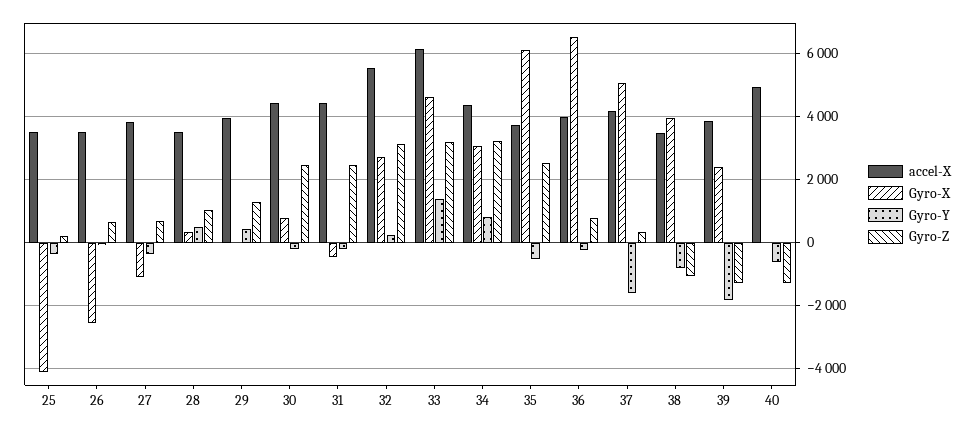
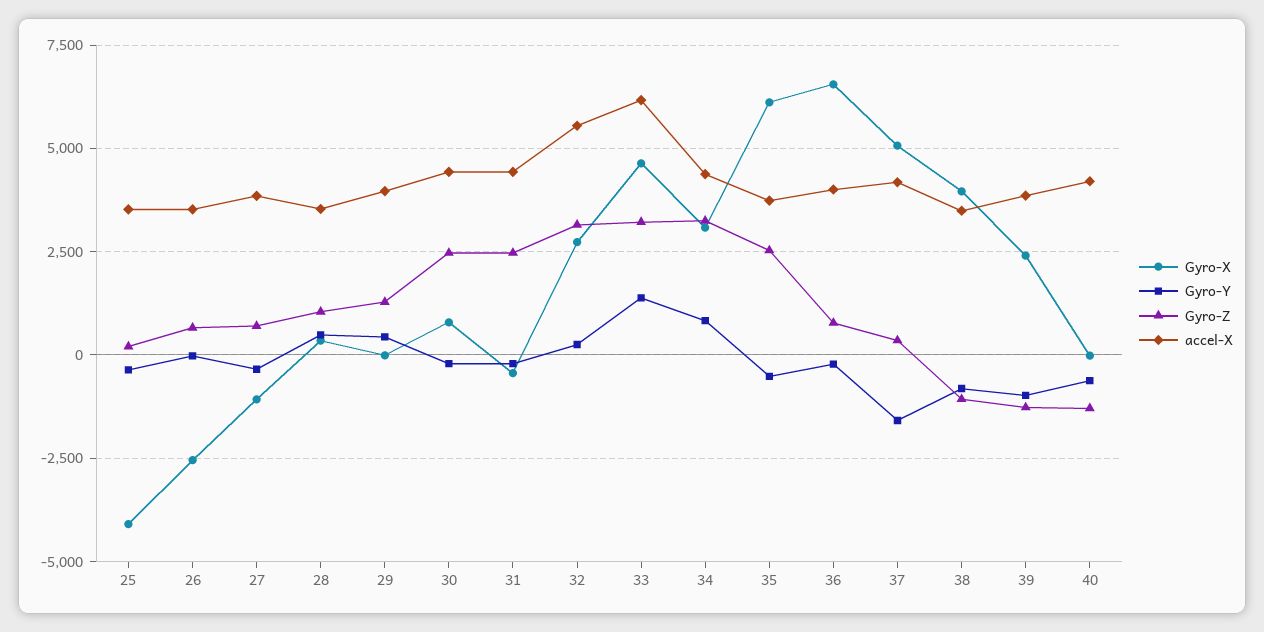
Gyro-Y, 39: -1800 -> -1000
accel-X, 40: 5000 -> 4250

